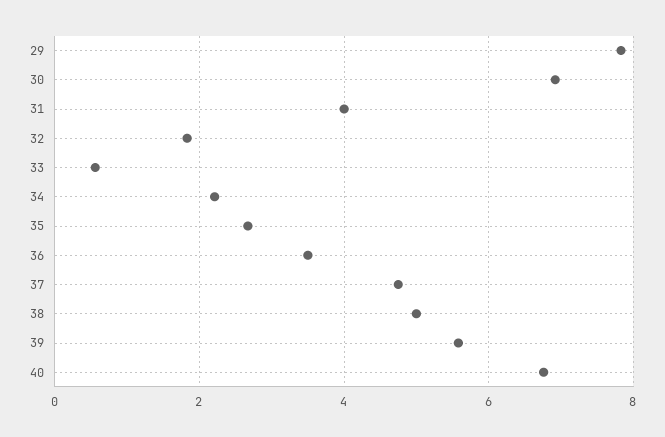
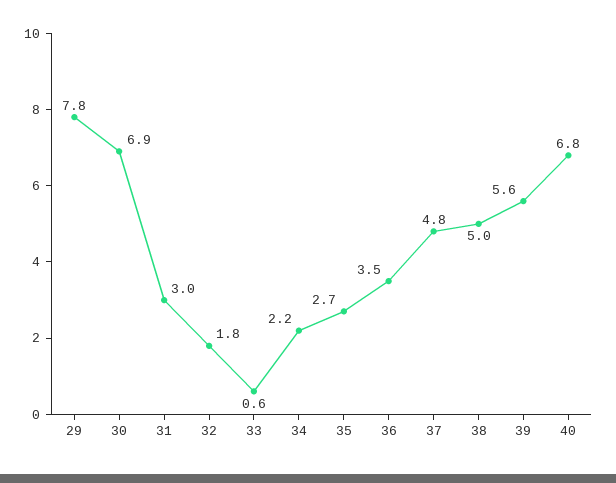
31: 4 -> 3

